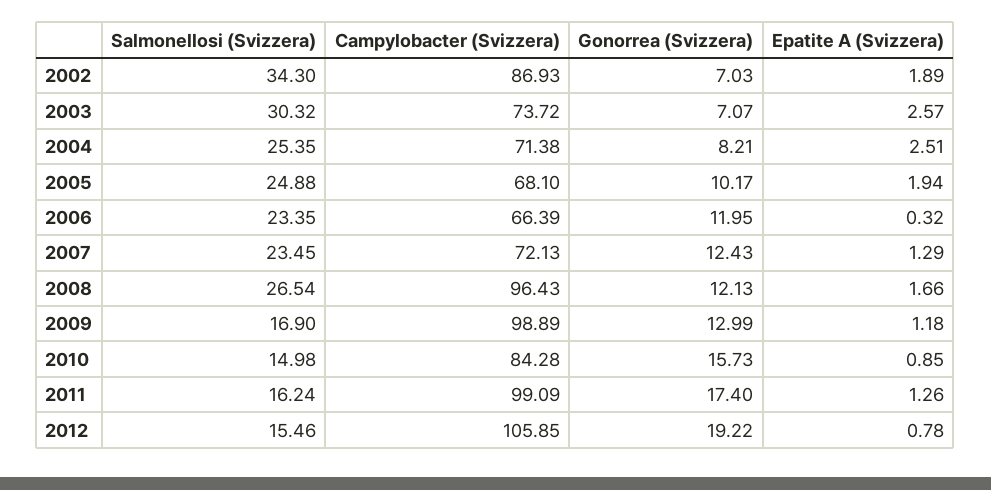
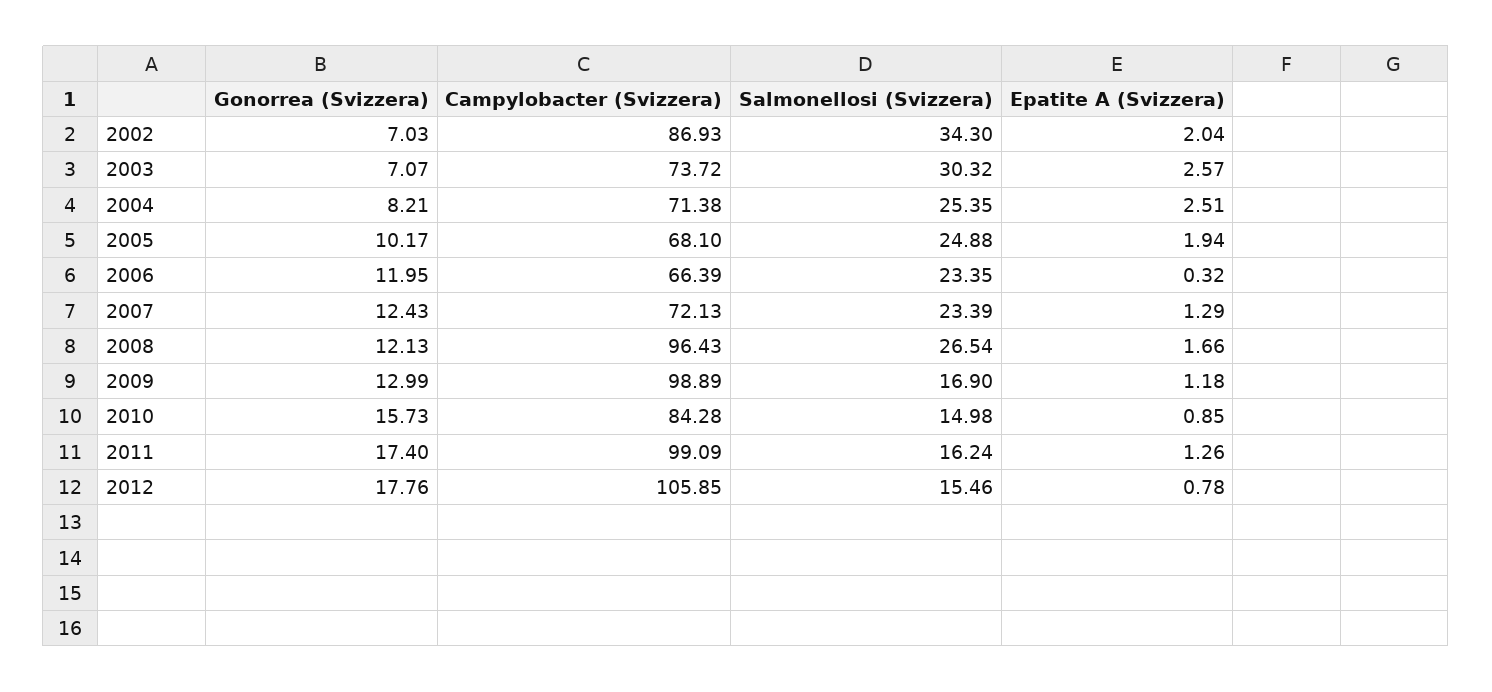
Epatite A (Svizzera), 2002: 1.89 -> 2.04
Salmonellosi (Svizzera), 2007: 23.45 -> 23.39
Gonorrea (Svizzera), 2012: 19.22 -> 17.76

